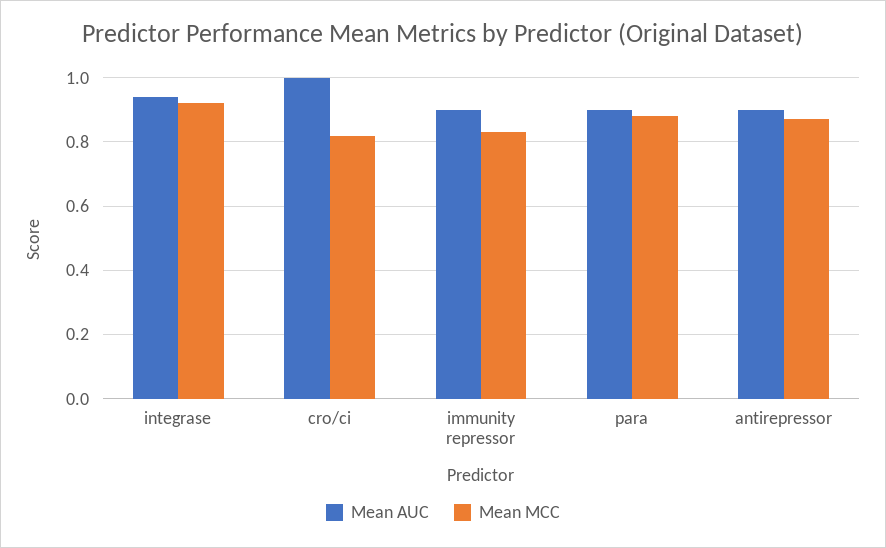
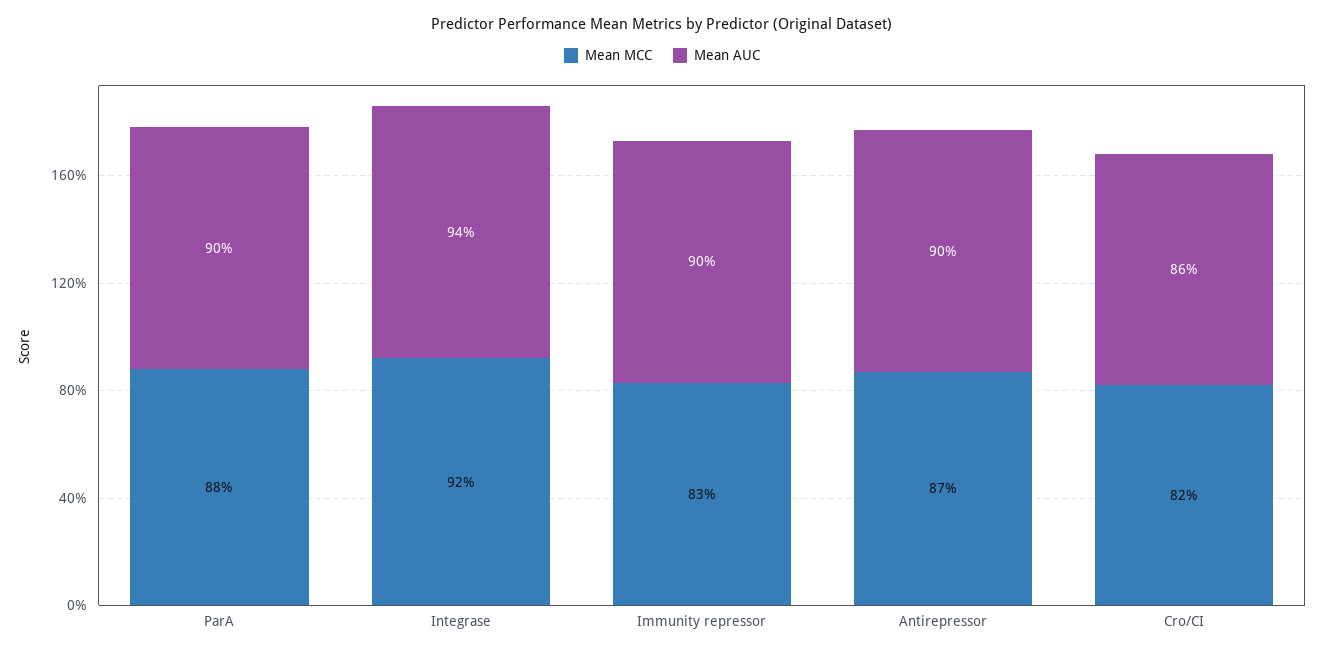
Mean AUC, cro/ci: 1 -> 0.86

